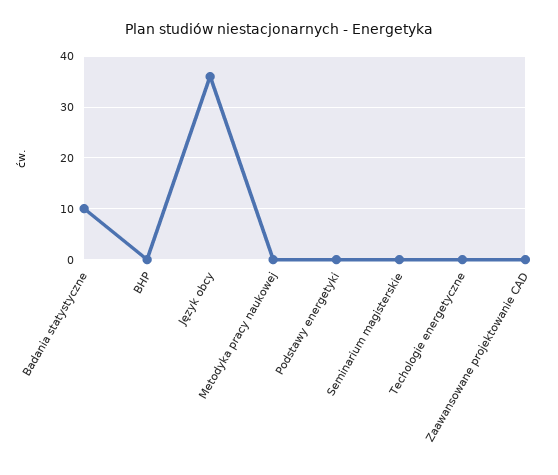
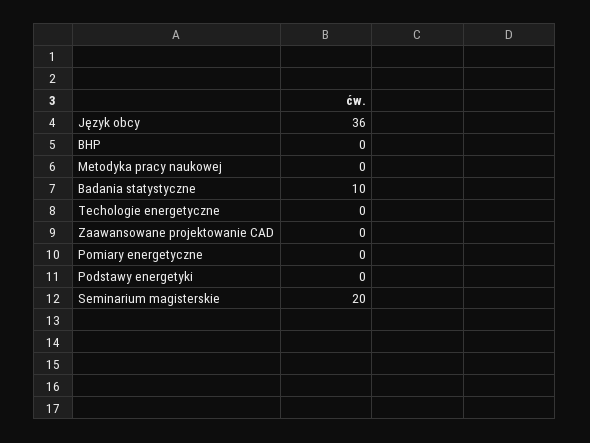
Seminarium magisterskie: 0 -> 20
Pomiary energetyczne: none -> 0

